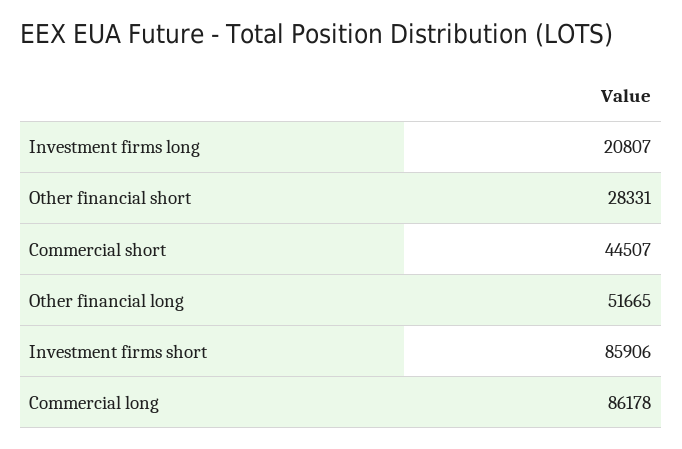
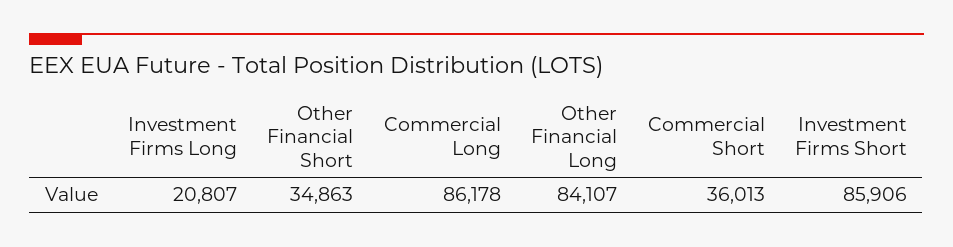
Other financial short: 28331 -> 34863
Commercial short: 44507 -> 36013
Other financial long: 51665 -> 84107

